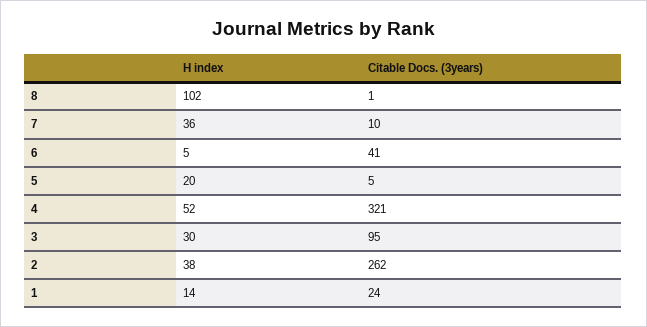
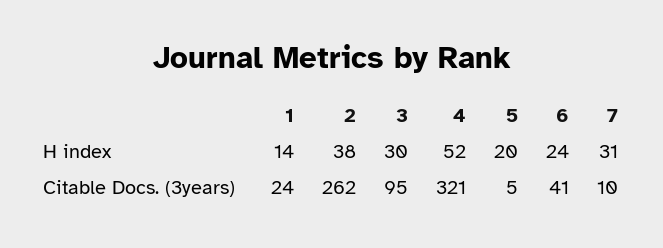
H index, 8: 102 -> none
Citable Docs. (3years), 8: 1 -> none
H index, 7: 36 -> 31
H index, 6: 5 -> 24

